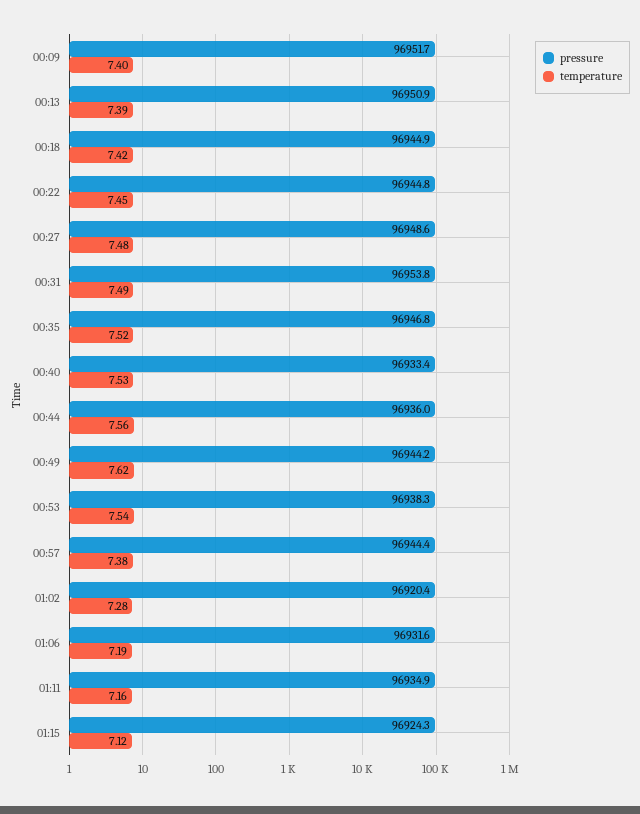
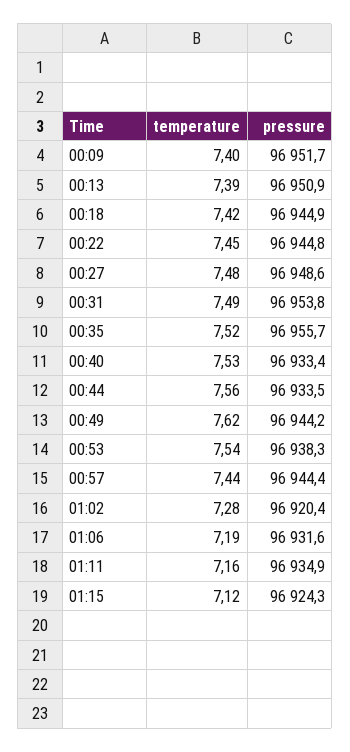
pressure, 00:35: 96946.8 -> 96955.7
pressure, 00:44: 96936 -> 96933.5
temperature, 00:57: 7.38 -> 7.44

